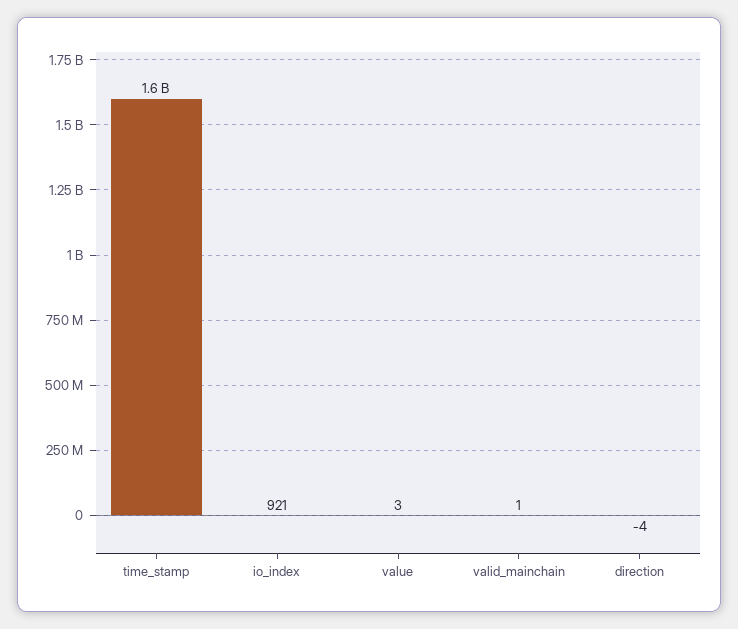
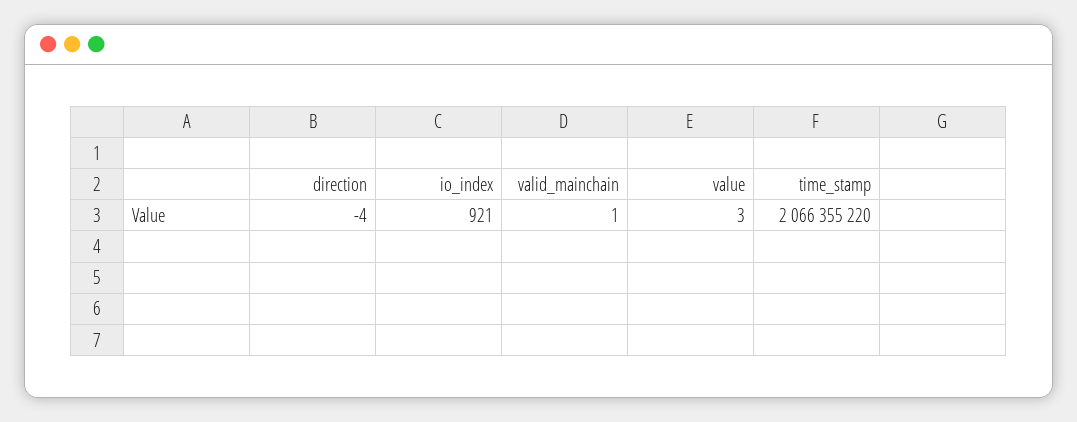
time_stamp: 1600000000 -> 2066355220

